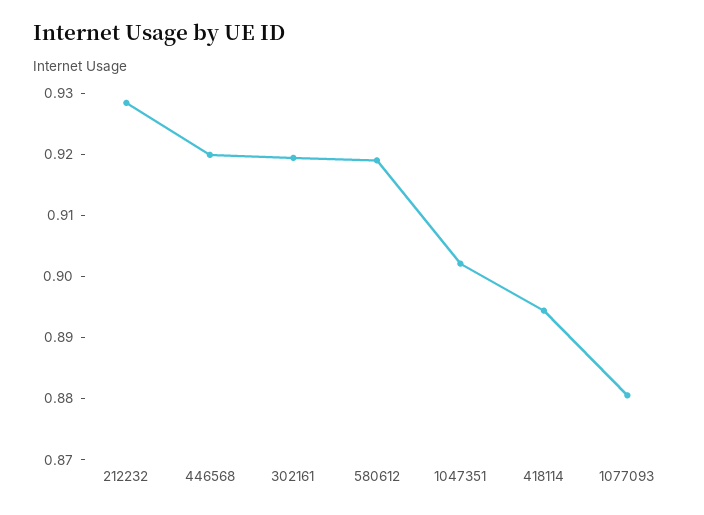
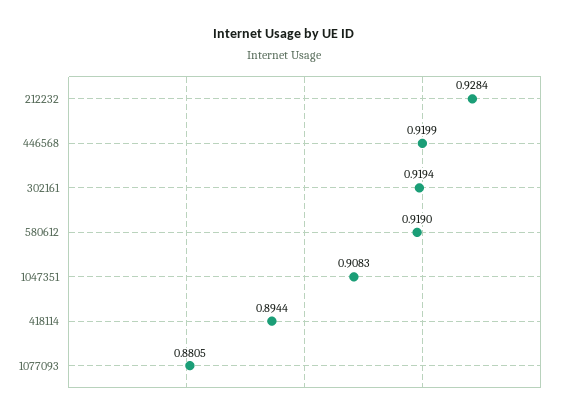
1047351: 0.902 -> 0.9083

